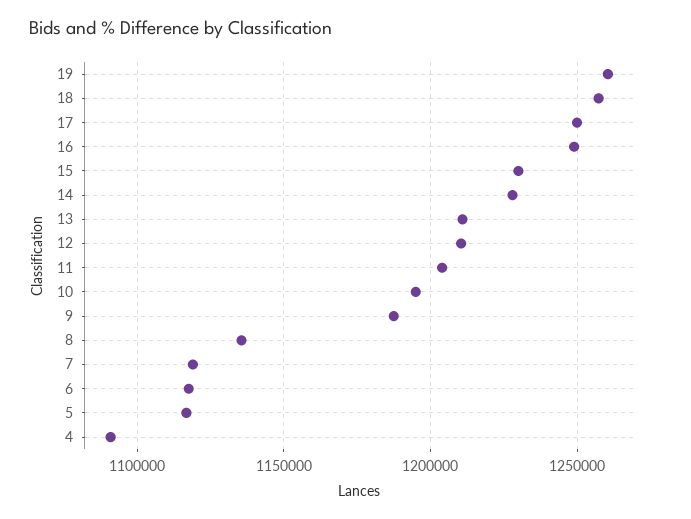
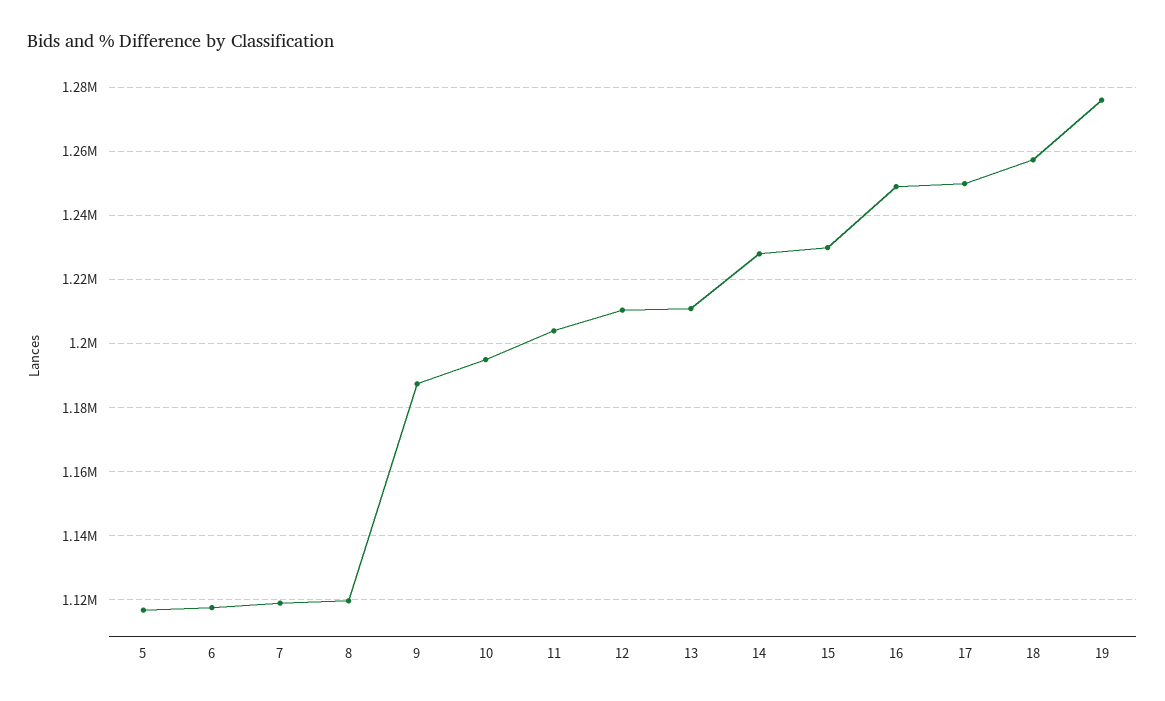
19: 1260000 -> 1276000
8: 1135000 -> 1120000
4: 1090000 -> none

